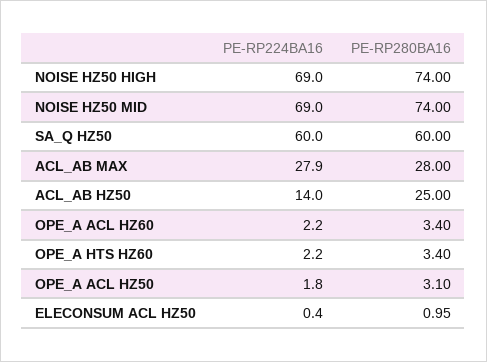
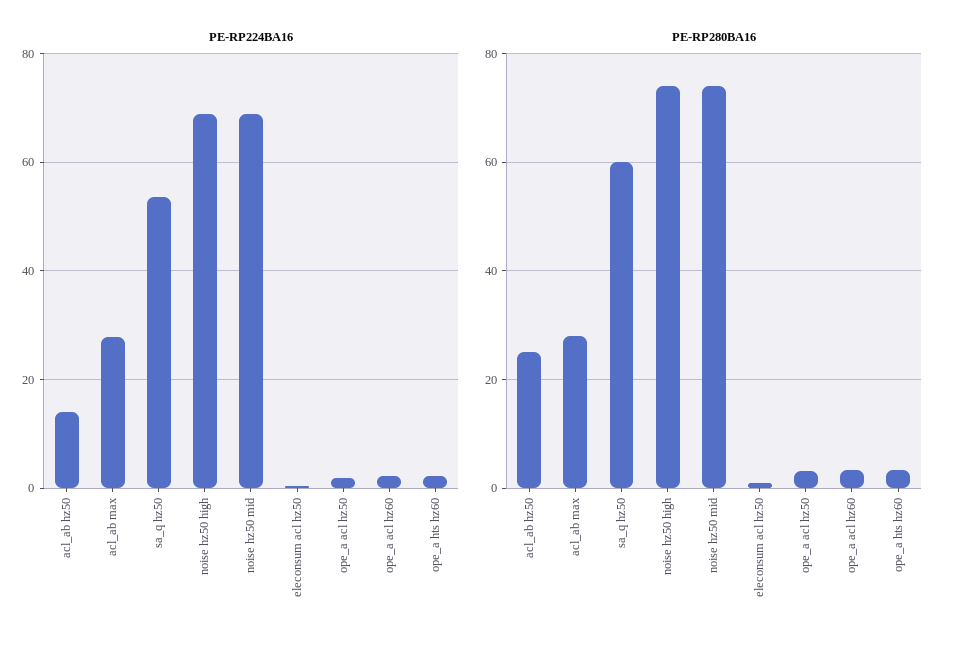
PE-RP224BA16, SA_Q HZ50: 60 -> 54

